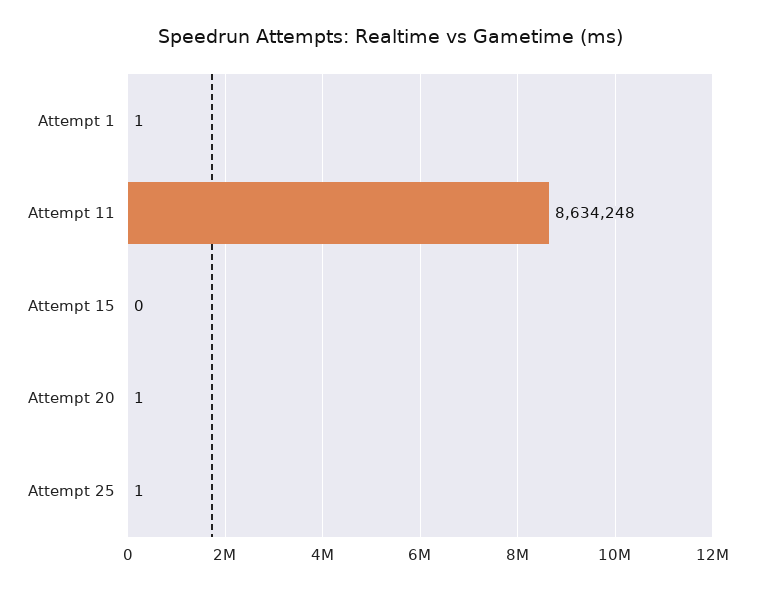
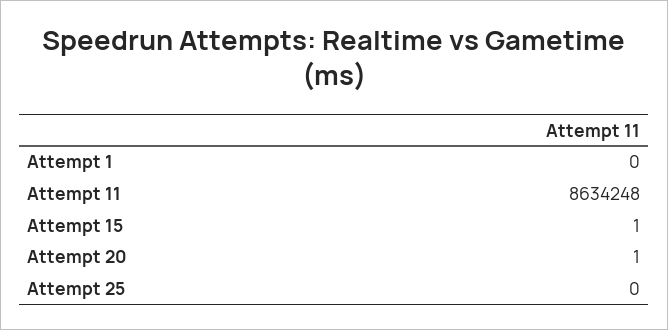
Attempt 1: 1 -> 0
Attempt 15: 0 -> 1
Attempt 25: 1 -> 0

